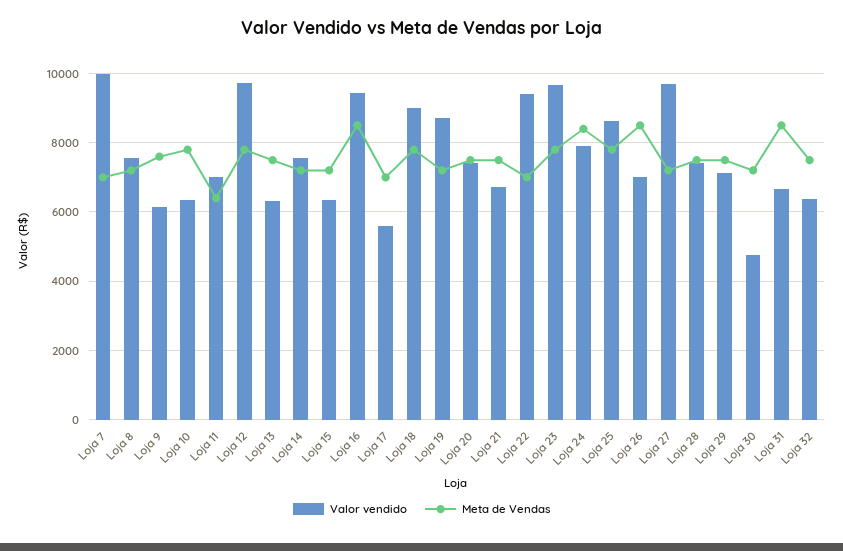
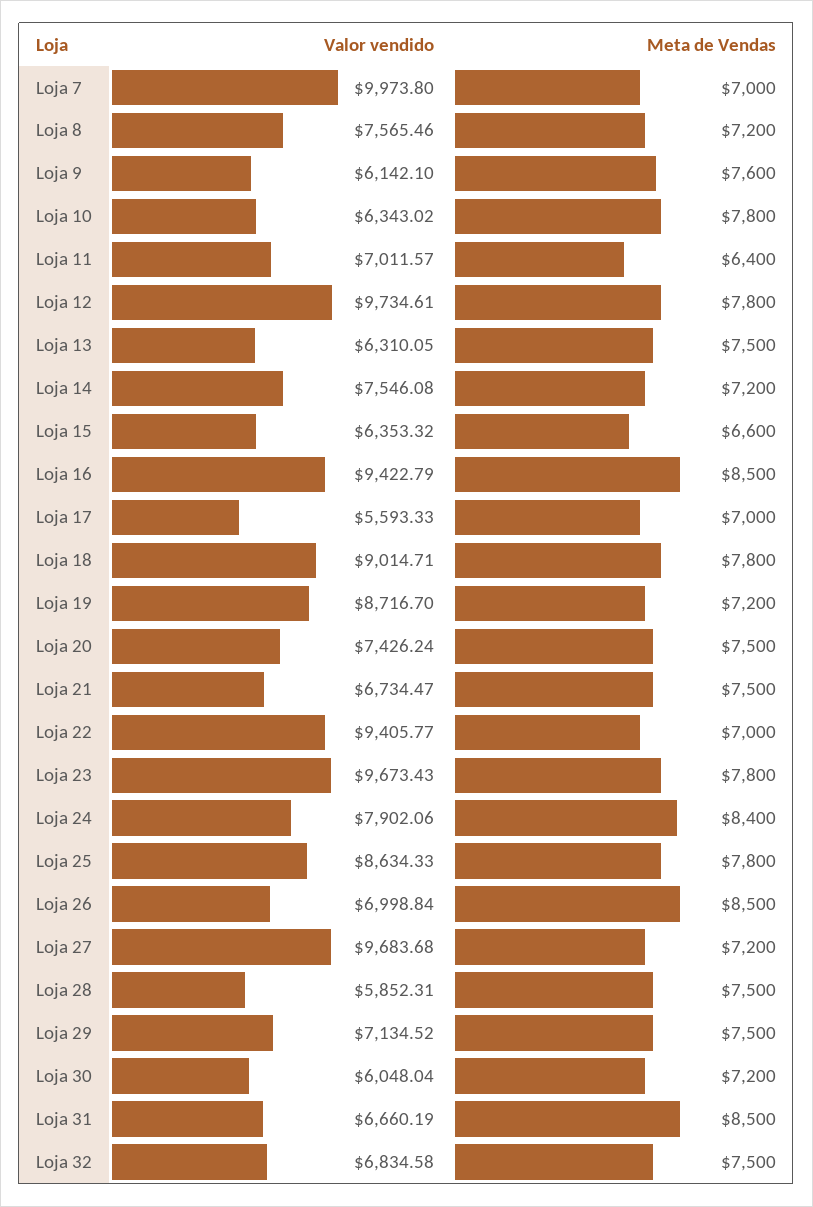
Meta de Vendas, Loja 15: 7200 -> 6600
Valor vendido, Loja 28: 7400 -> 5852.31
Valor vendido, Loja 30: 4800 -> 6048.04
Valor vendido, Loja 32: 6400 -> 6834.58

